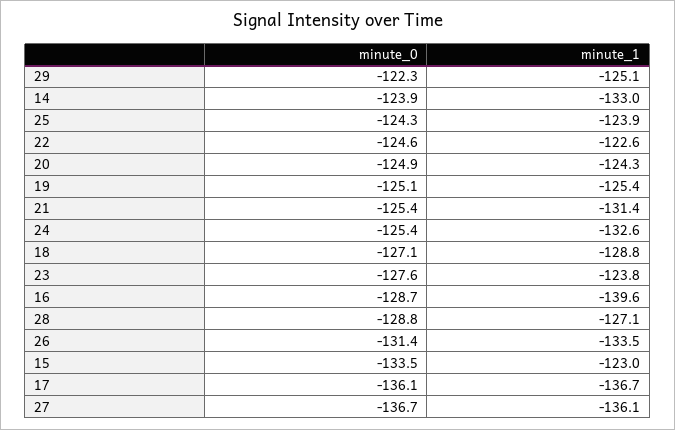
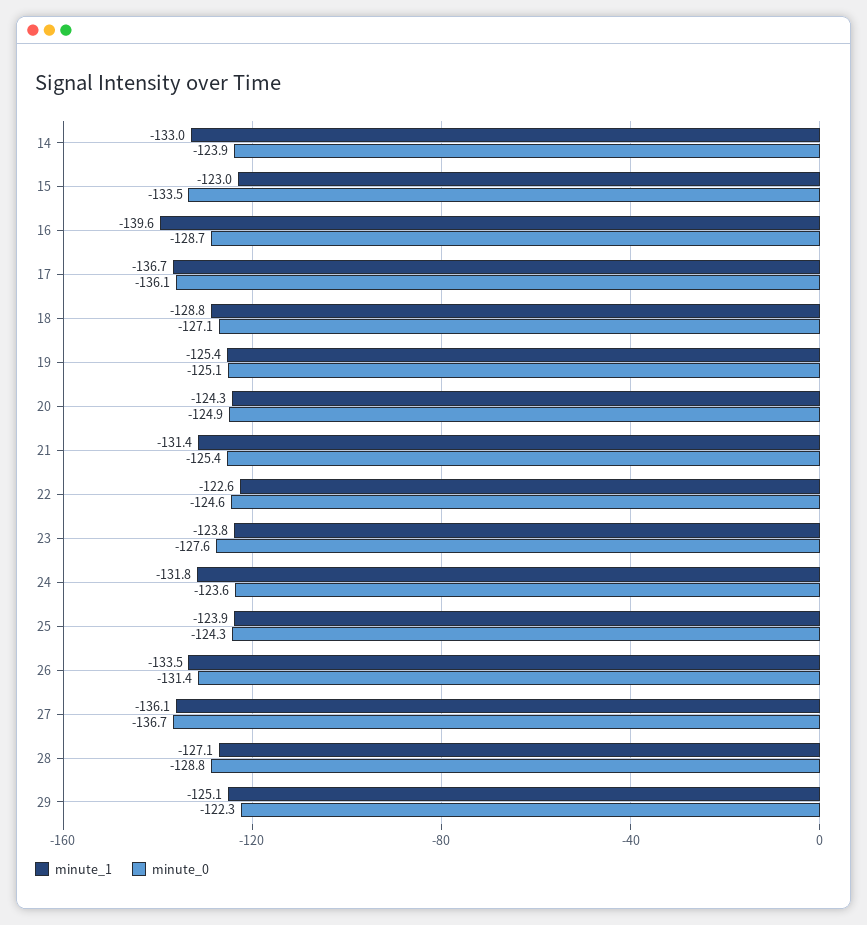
minute_0, 24: -125.4 -> -123.6
minute_1, 24: -132.6 -> -131.8

